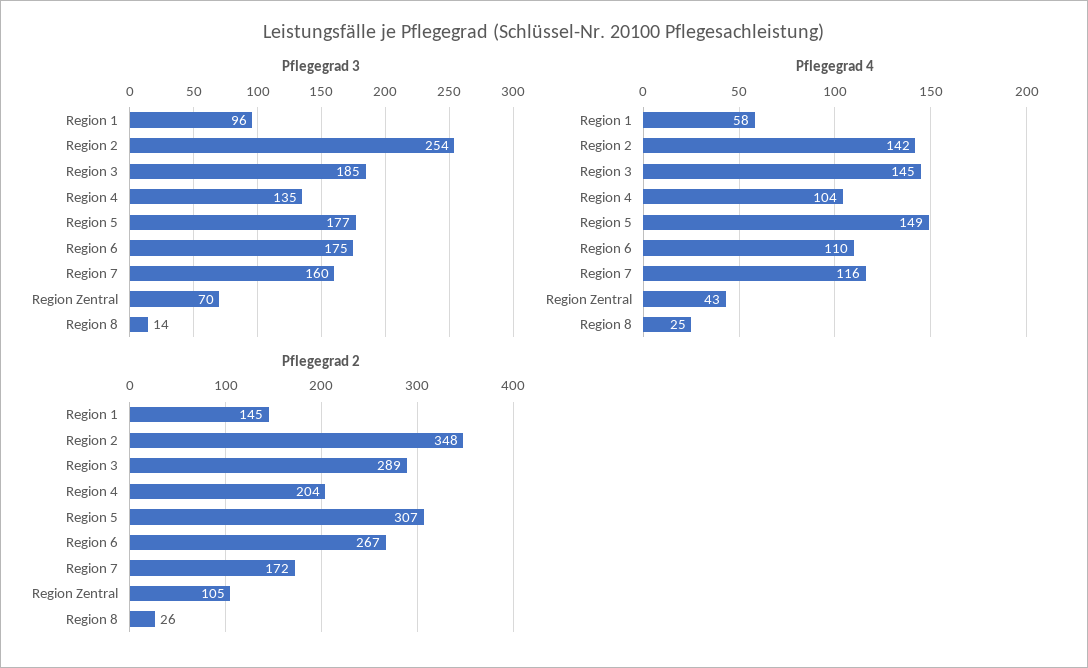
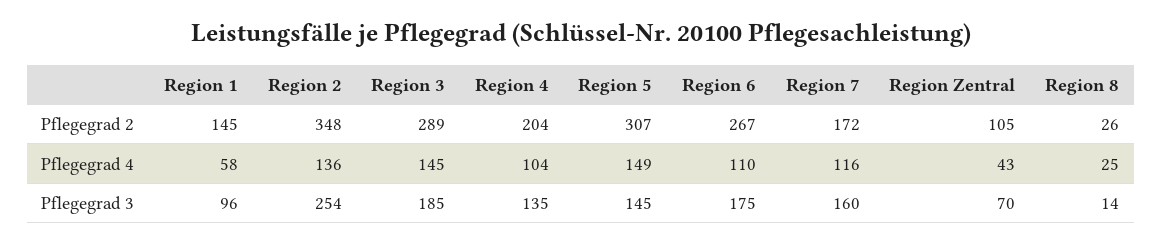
Pflegegrad 3, Region 5: 177 -> 145
Pflegegrad 4, Region 2: 142 -> 136

